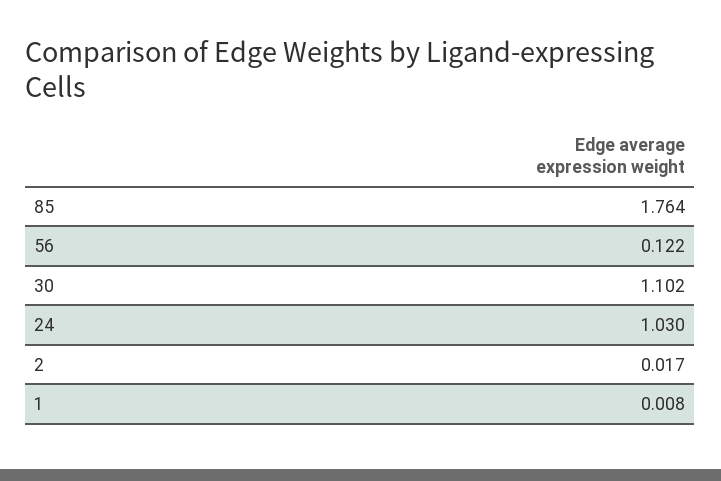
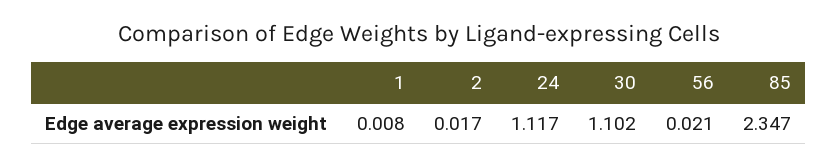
85: 1.764 -> 2.347
56: 0.122 -> 0.021
24: 1.03 -> 1.117

